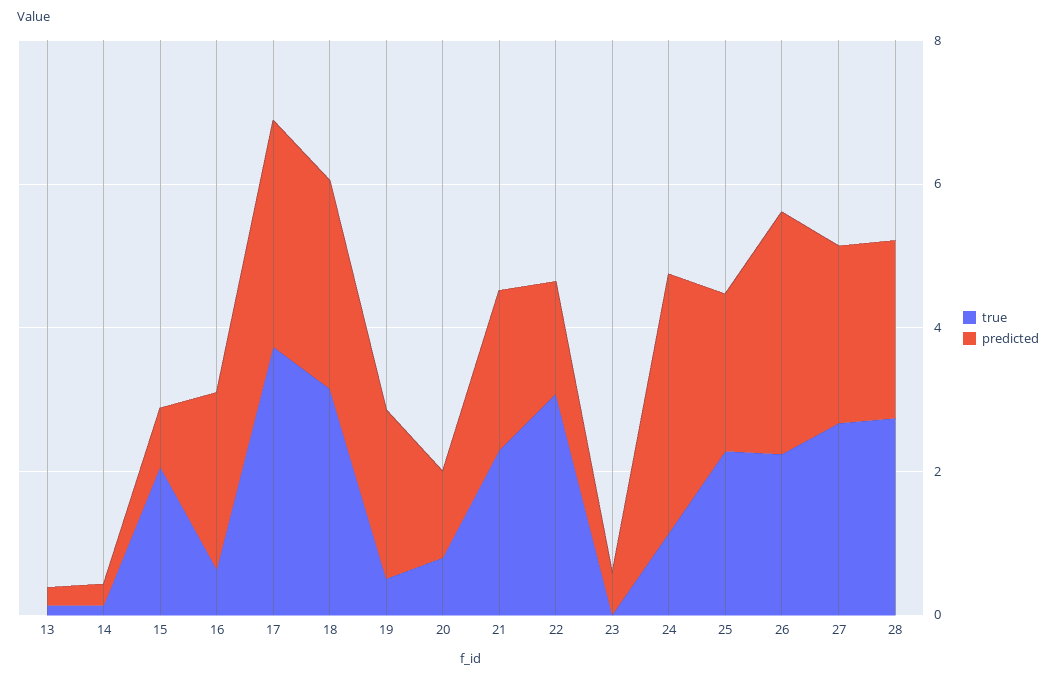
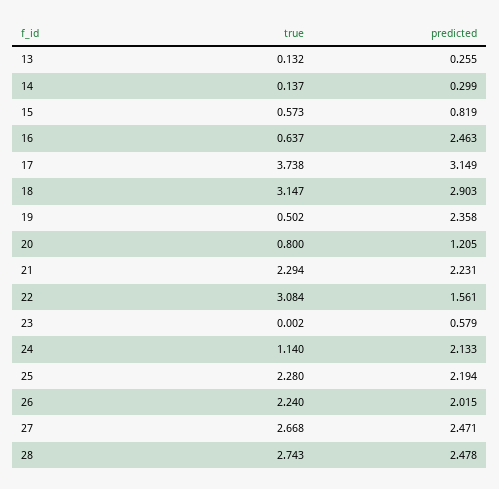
true, 15: 2 -> 0.573
predicted, 24: 3.5 -> 2.133
predicted, 26: 3.5 -> 2.015

